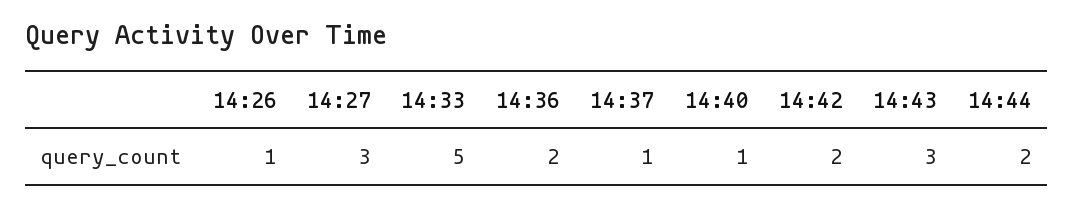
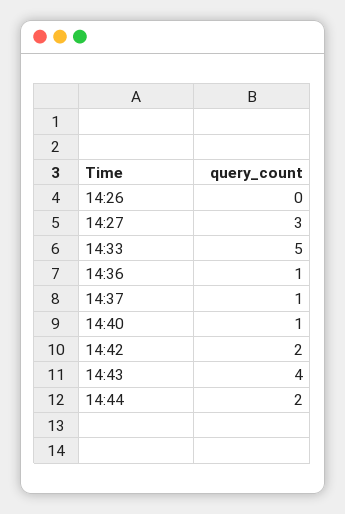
14:26: 1 -> 0
14:36: 2 -> 1
14:43: 3 -> 4

